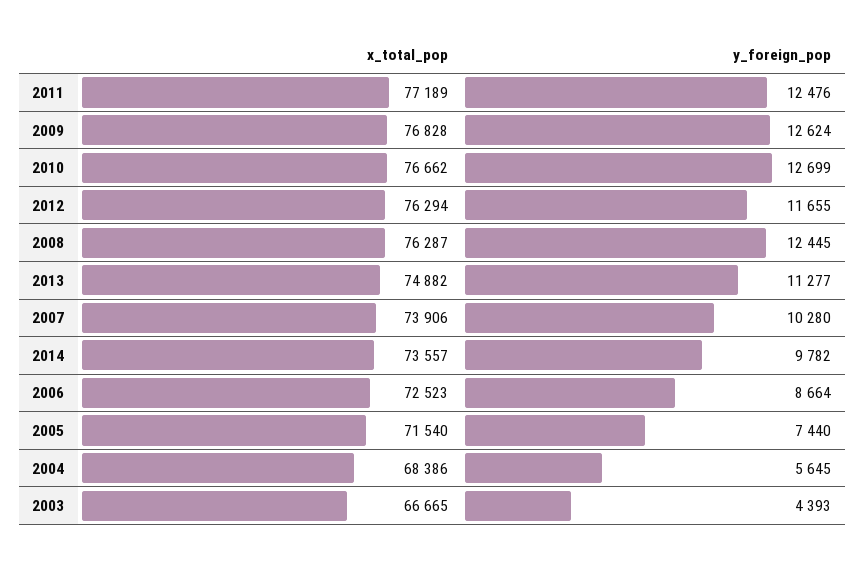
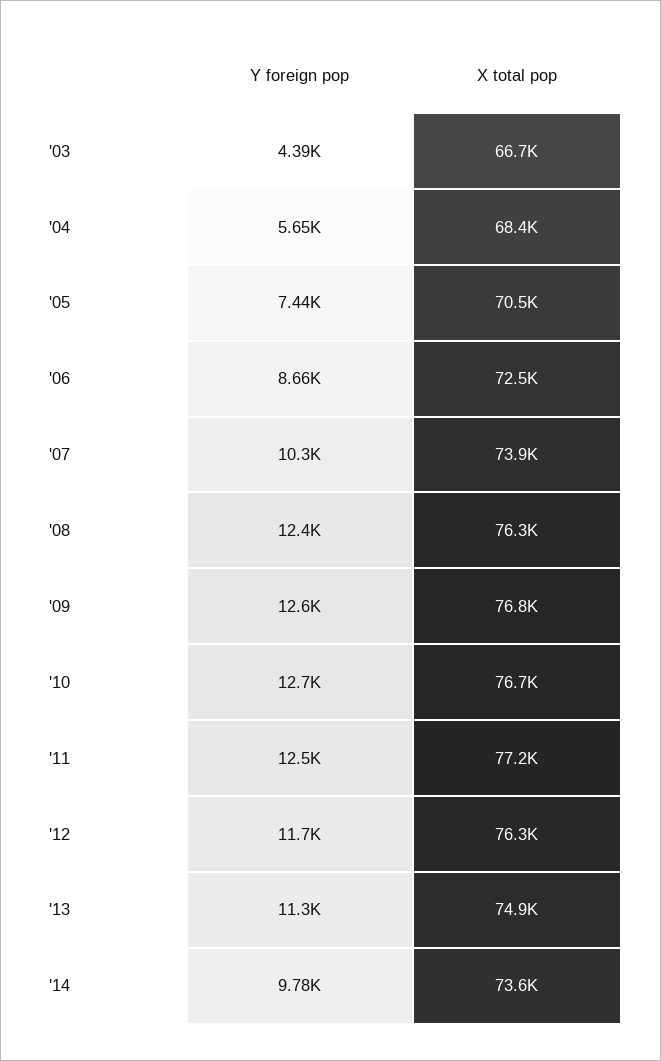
x_total_pop, 2005: 71540 -> 70500

